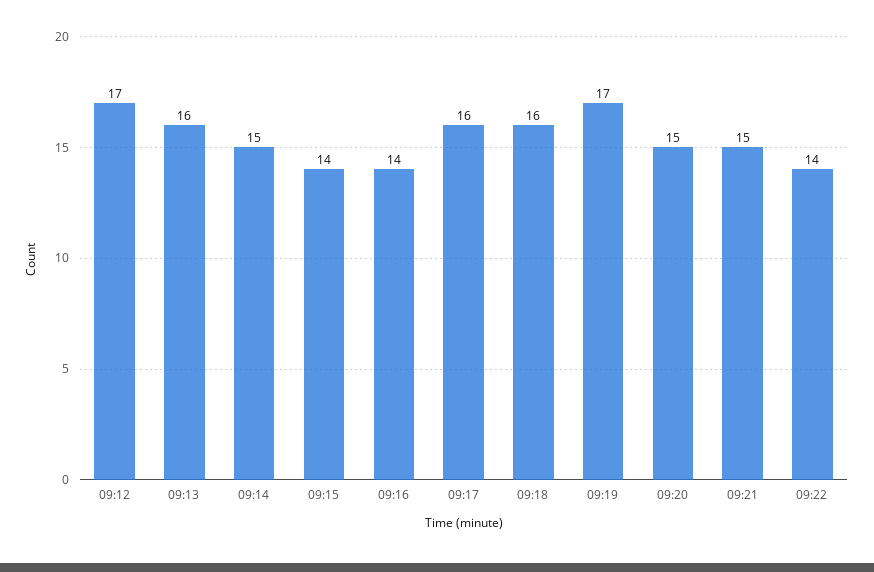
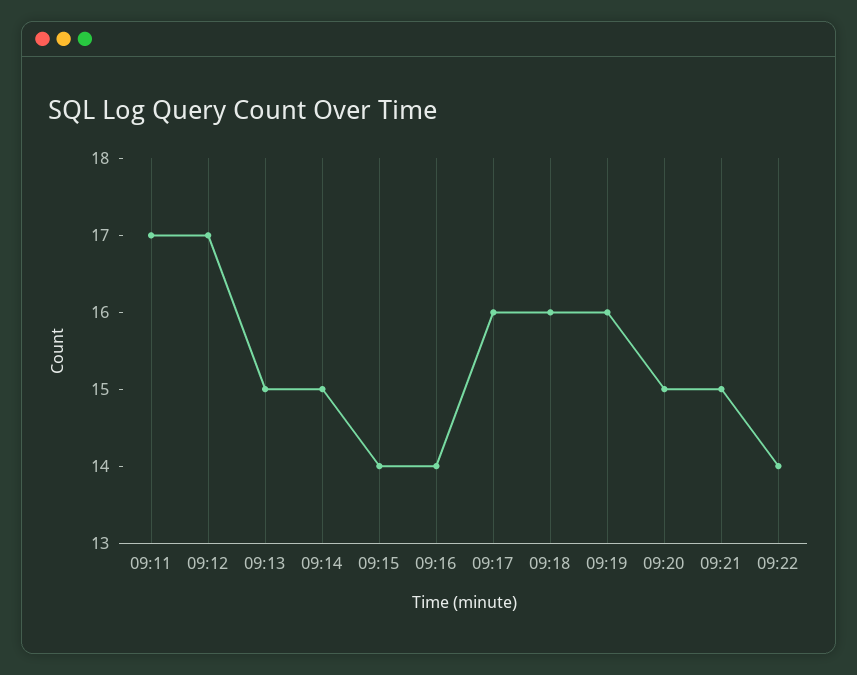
09:13: 16 -> 15
09:19: 17 -> 16
09:11: none -> 17

